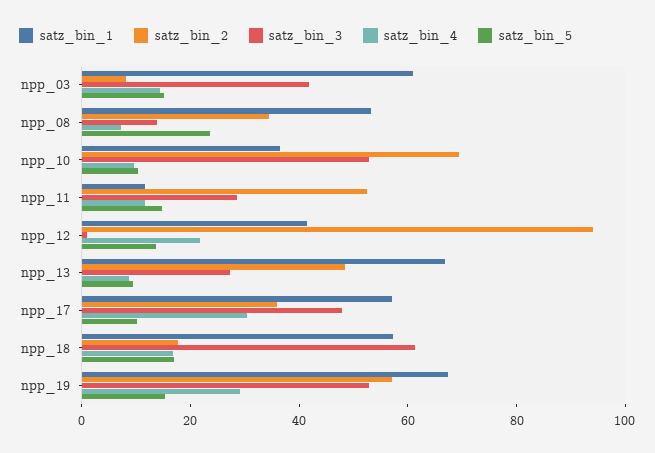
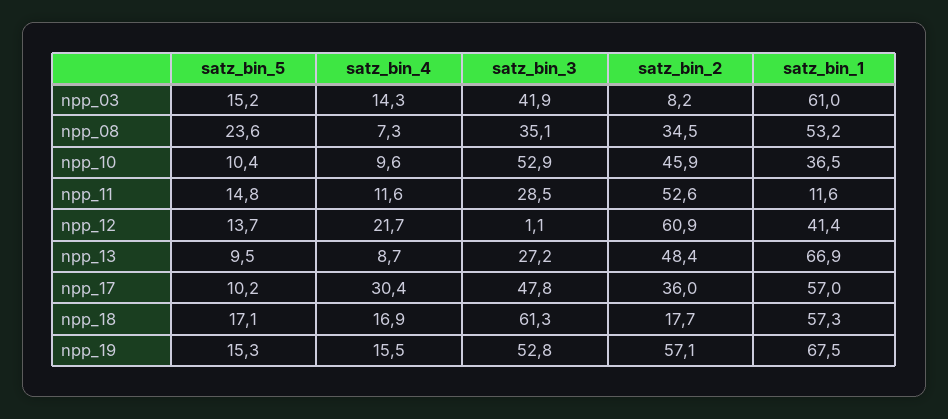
satz_bin_3, npp_08: 15 -> 35.1
satz_bin_2, npp_10: 70 -> 45.9
satz_bin_2, npp_12: 95 -> 60.9
satz_bin_4, npp_19: 30 -> 15.5

